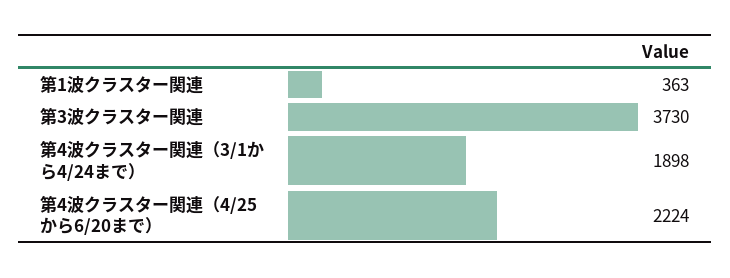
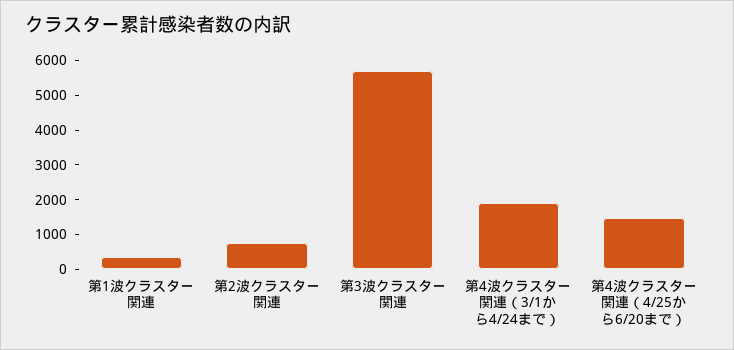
第3波クラスター関連: 3730 -> 5750
第4波クラスター関連（4/25から6/20まで）: 2224 -> 1500
第2波クラスター関連: none -> 750

